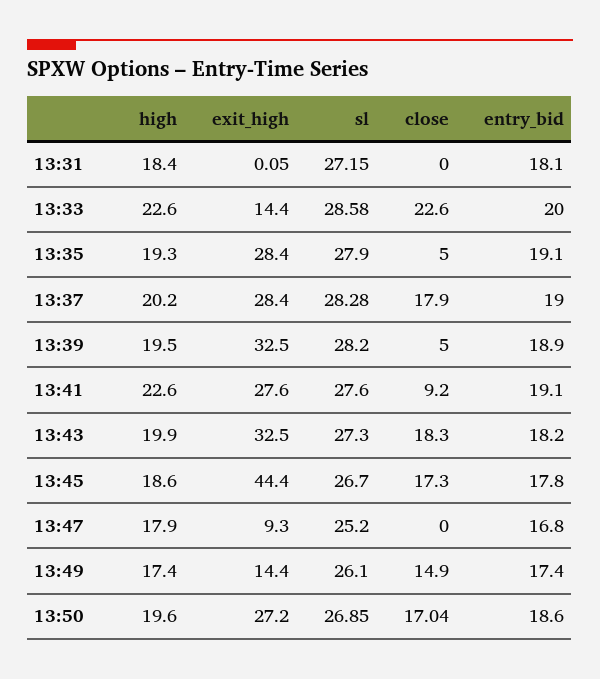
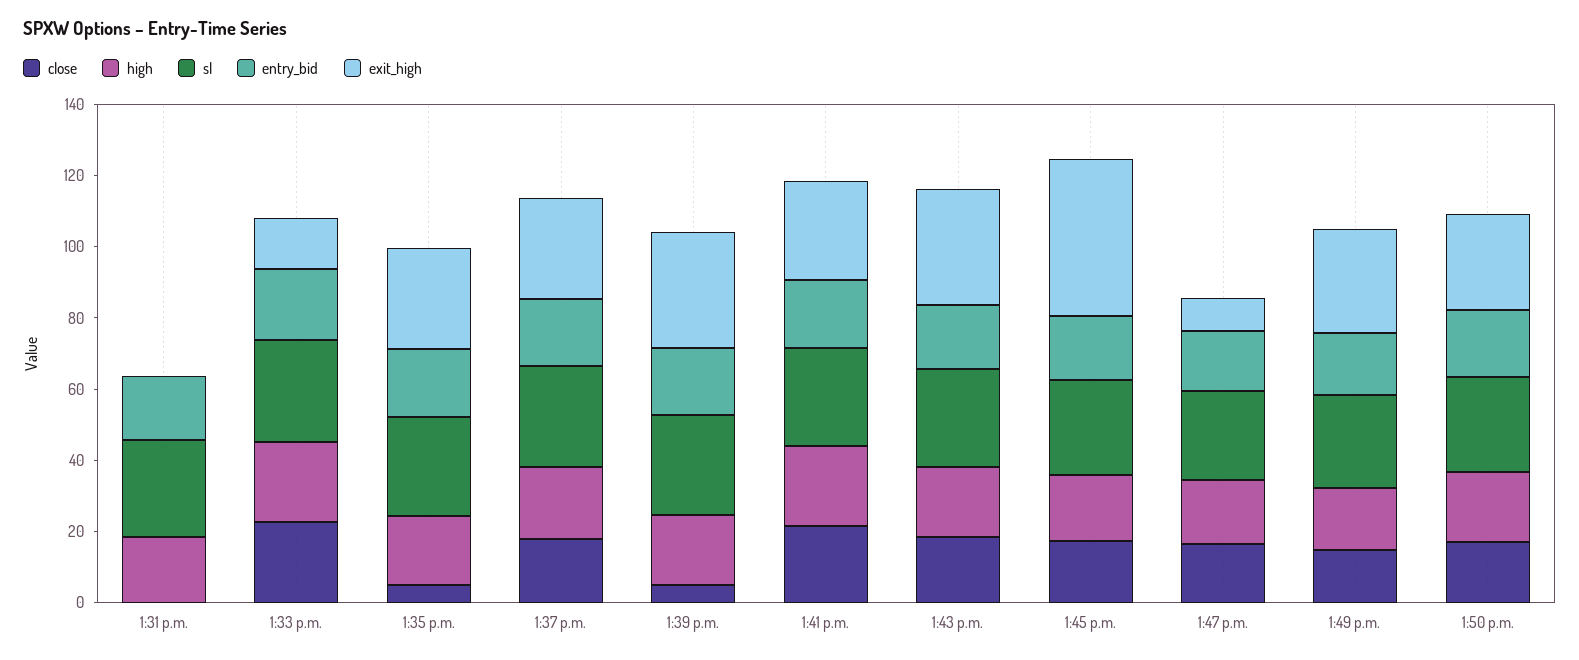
close, 13:41: 9.2 -> 20
close, 13:47: 0 -> 15
exit_high, 13:49: 14.4 -> 30

